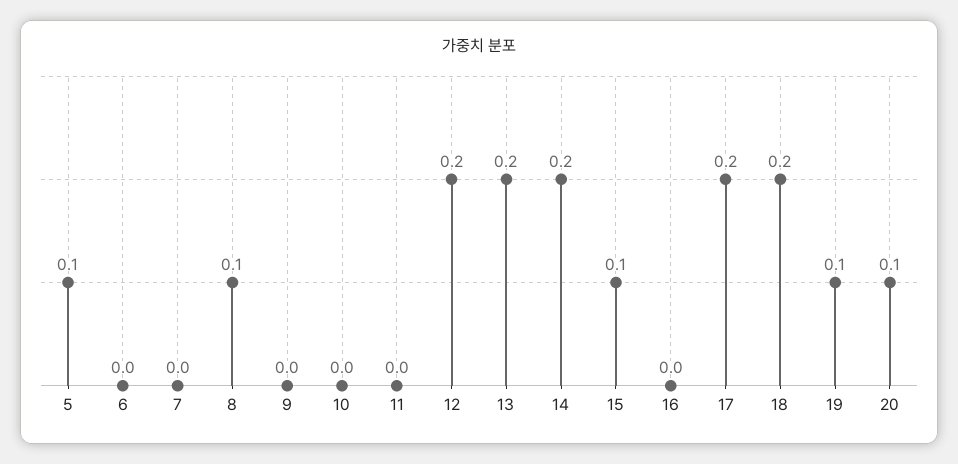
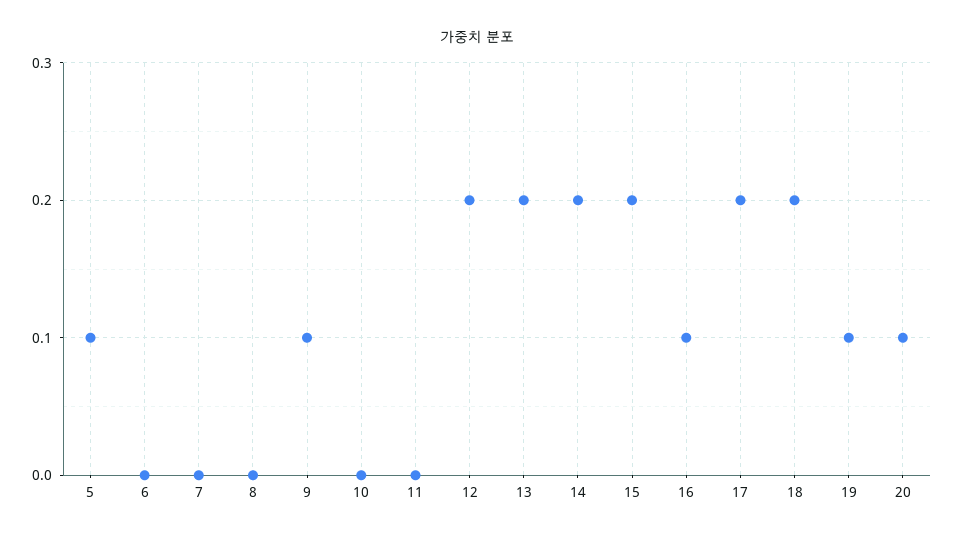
8: 0.1 -> 0
9: 0 -> 0.1
15: 0.1 -> 0.2
16: 0 -> 0.1

